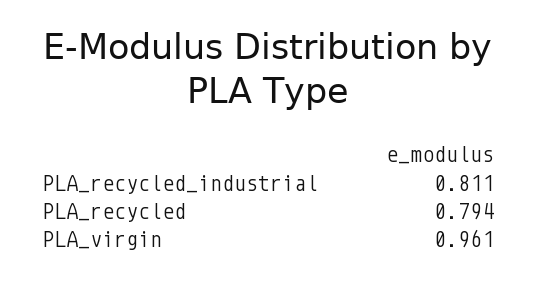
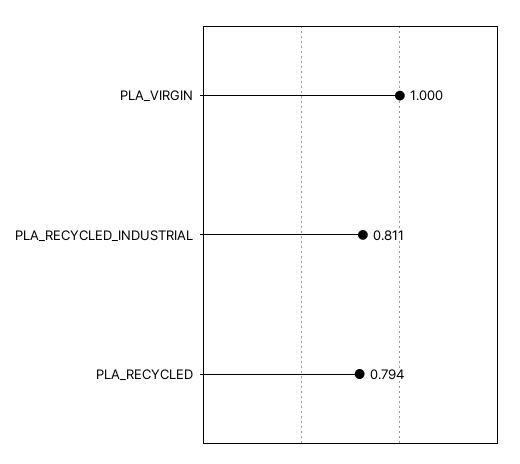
PLA_virgin: 0.961 -> 1

